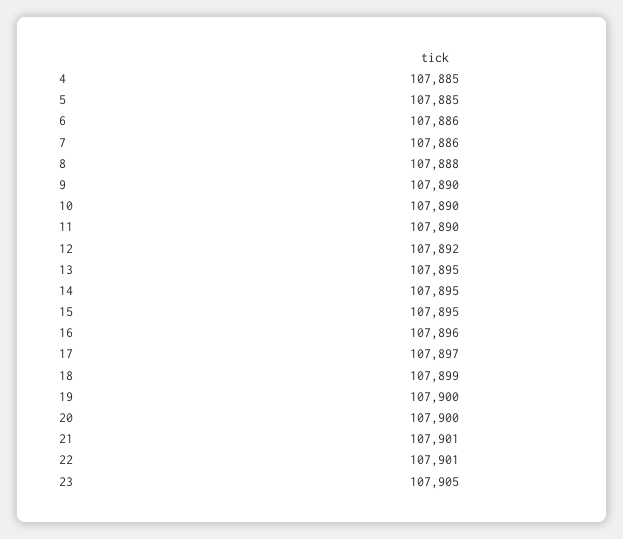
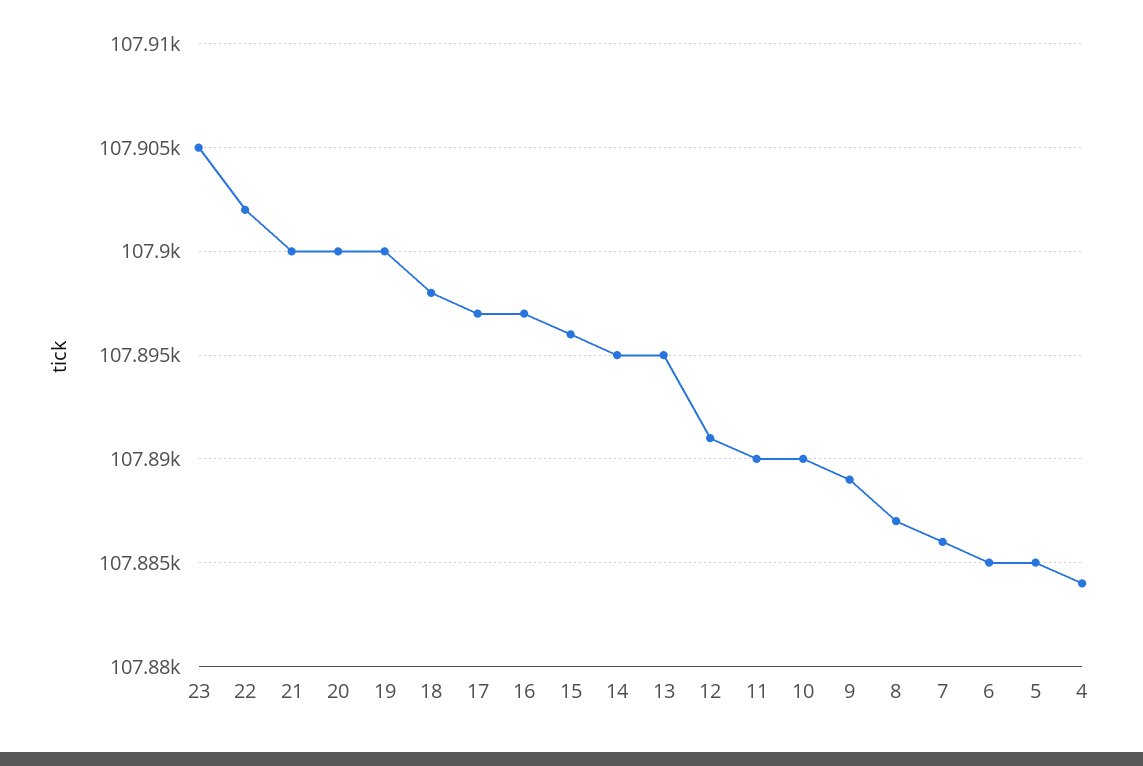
4: 107885 -> 107884
6: 107886 -> 107885
8: 107888 -> 107887
9: 107890 -> 107889
12: 107892 -> 107891
15: 107895 -> 107896
16: 107896 -> 107897
18: 107899 -> 107898
21: 107901 -> 107900
22: 107901 -> 107902

